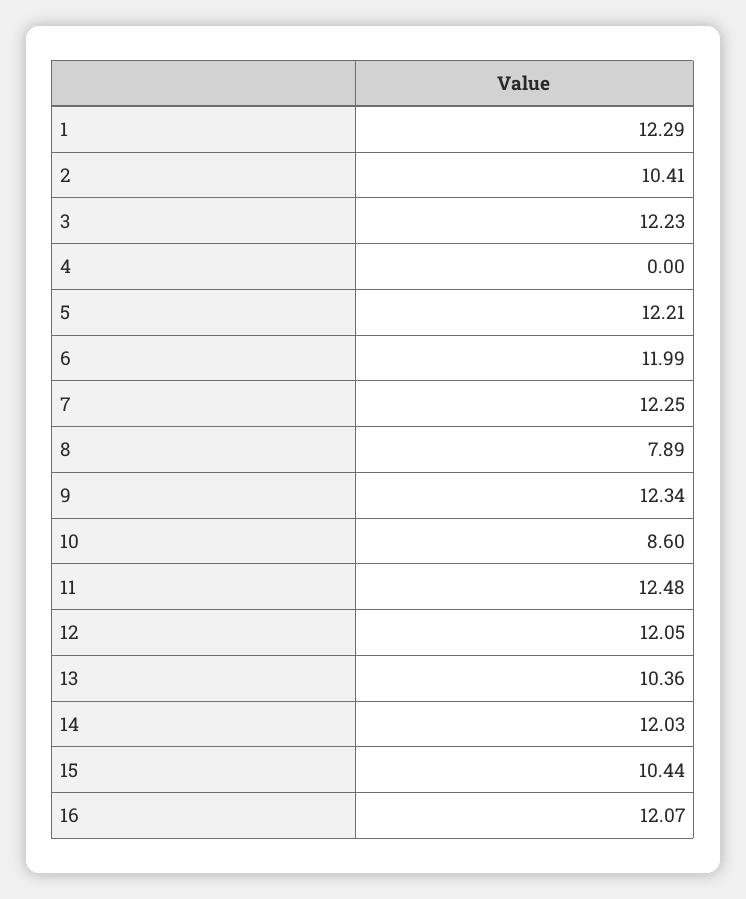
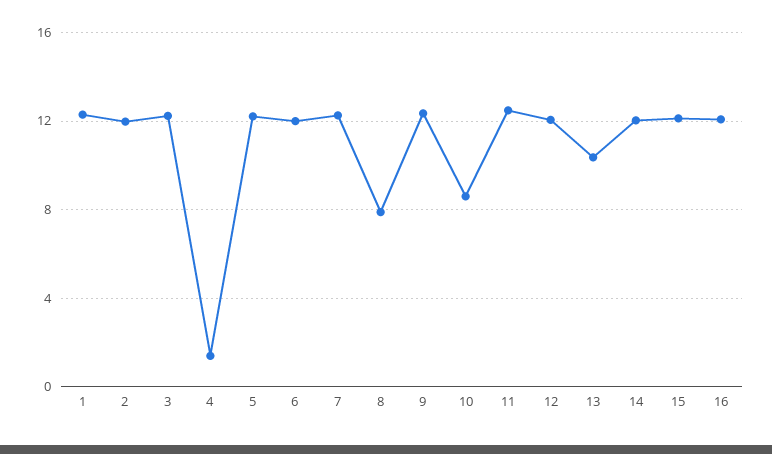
2: 10.41 -> 12
4: 0 -> 1.5
15: 10.44 -> 12

